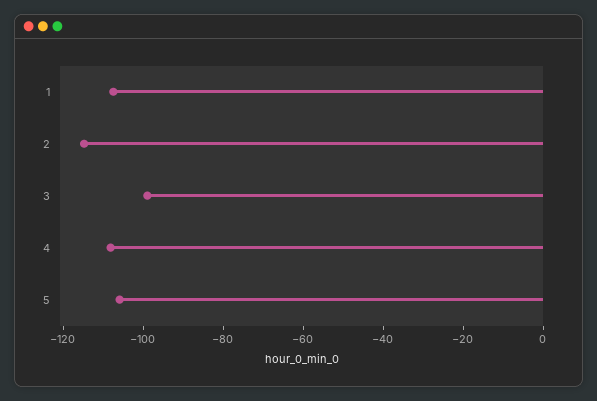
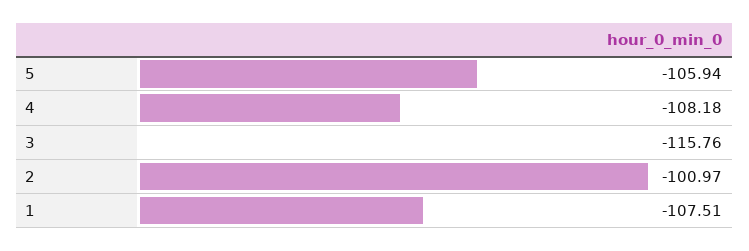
2: -115 -> -100.97
3: -100 -> -115.76

